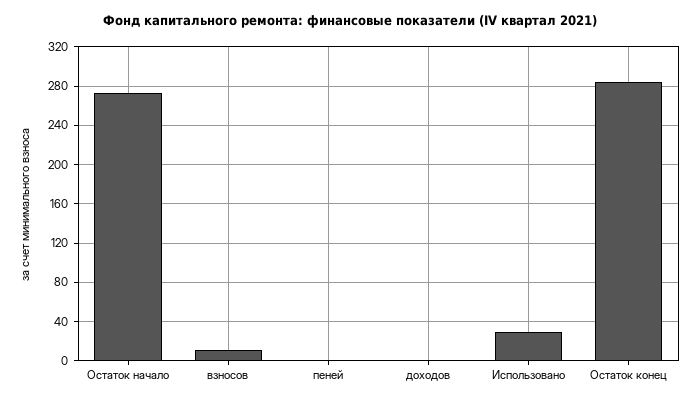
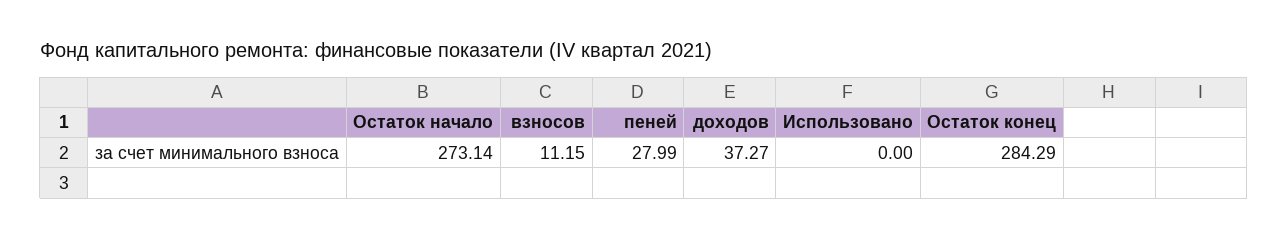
пеней: 0 -> 27.99
доходов: 0 -> 37.27
Использовано: 30 -> 0

